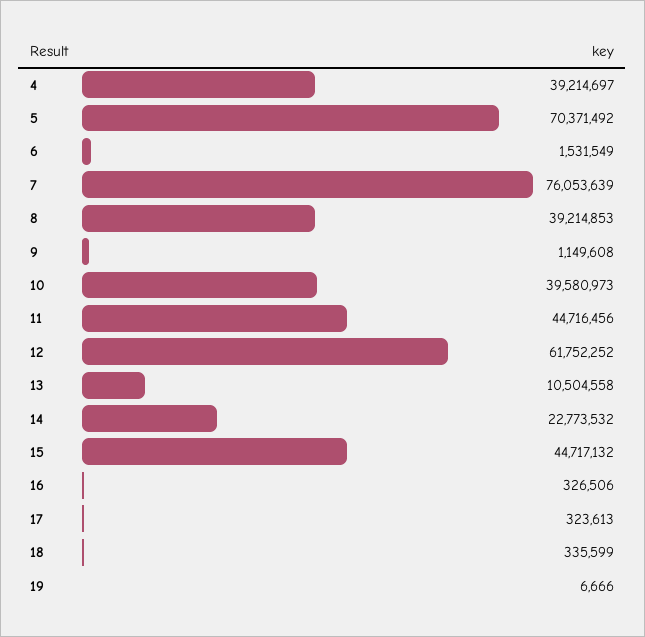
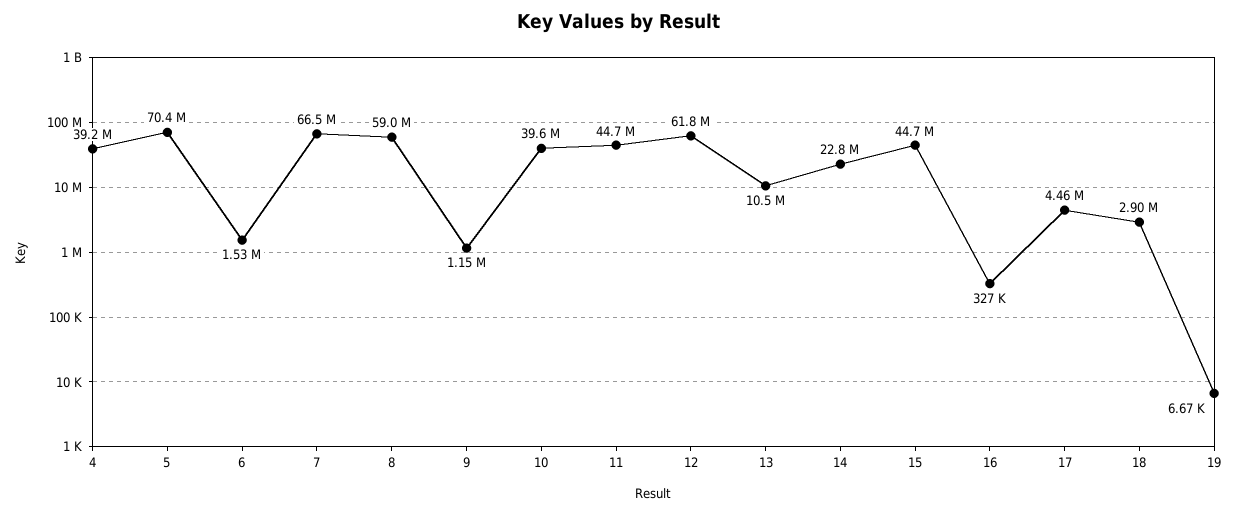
7: 76053639 -> 66500000
8: 39214853 -> 59000000
17: 323613 -> 4460000
18: 335599 -> 2900000

